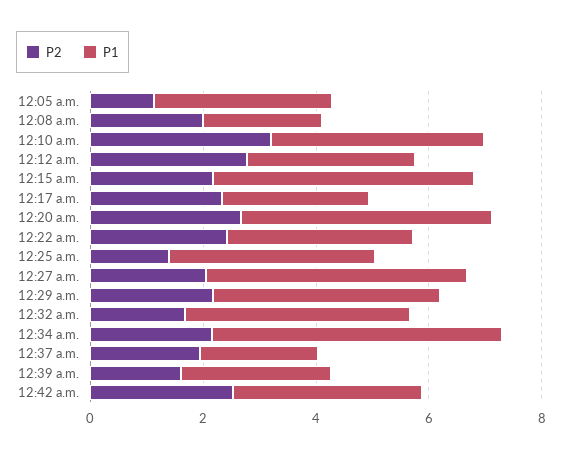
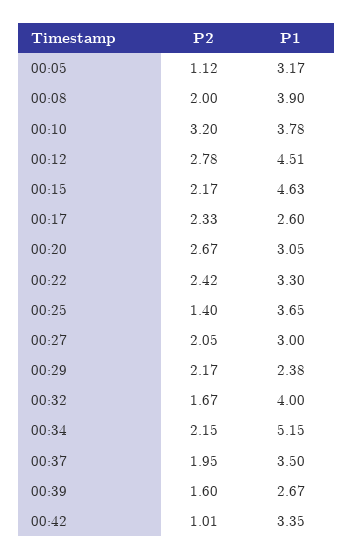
P1, 12:08 a.m.: 2 -> 3.9
P1, 12:12 a.m.: 3 -> 4.51
P1, 12:20 a.m.: 4.5 -> 3.05
P1, 12:27 a.m.: 4.5 -> 3
P1, 12:29 a.m.: 4 -> 2.38
P1, 12:37 a.m.: 2 -> 3.5
P2, 12:42 a.m.: 2.5 -> 1.01

